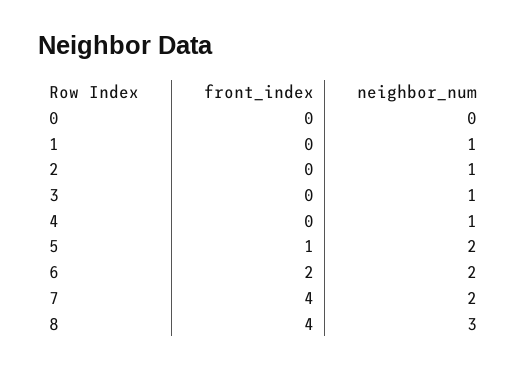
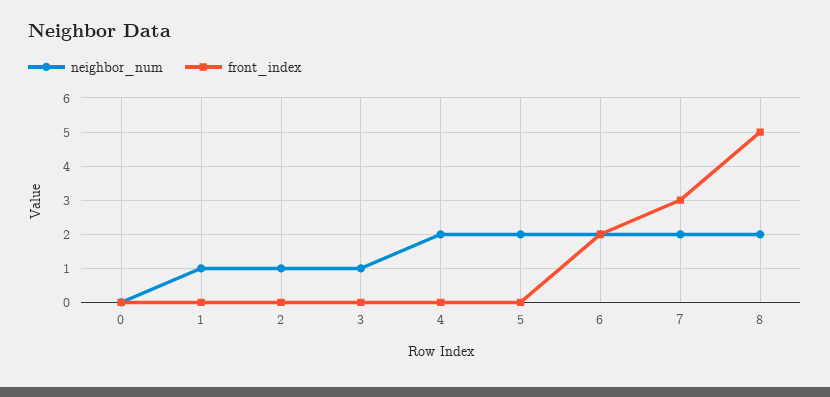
neighbor_num, 4: 1 -> 2
front_index, 5: 1 -> 0
front_index, 7: 4 -> 3
front_index, 8: 4 -> 5
neighbor_num, 8: 3 -> 2

